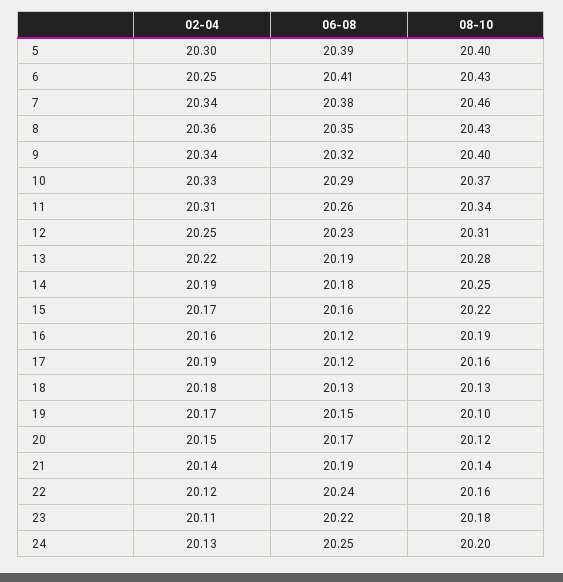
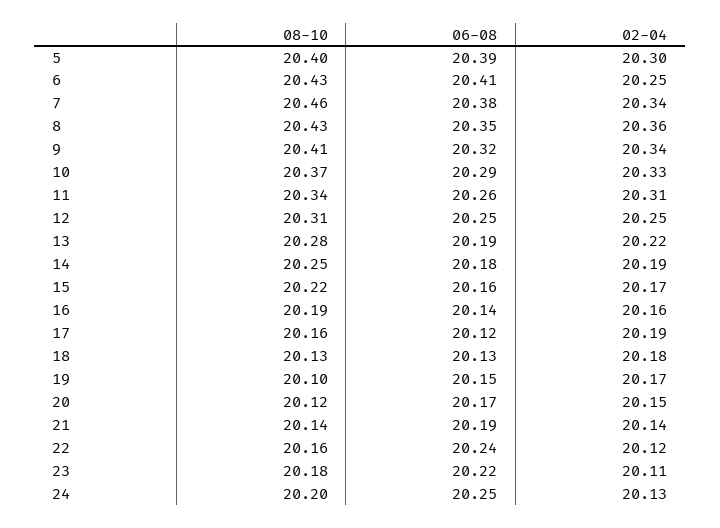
08-10, 9: 20.4 -> 20.41
06-08, 12: 20.23 -> 20.25
06-08, 16: 20.12 -> 20.14

